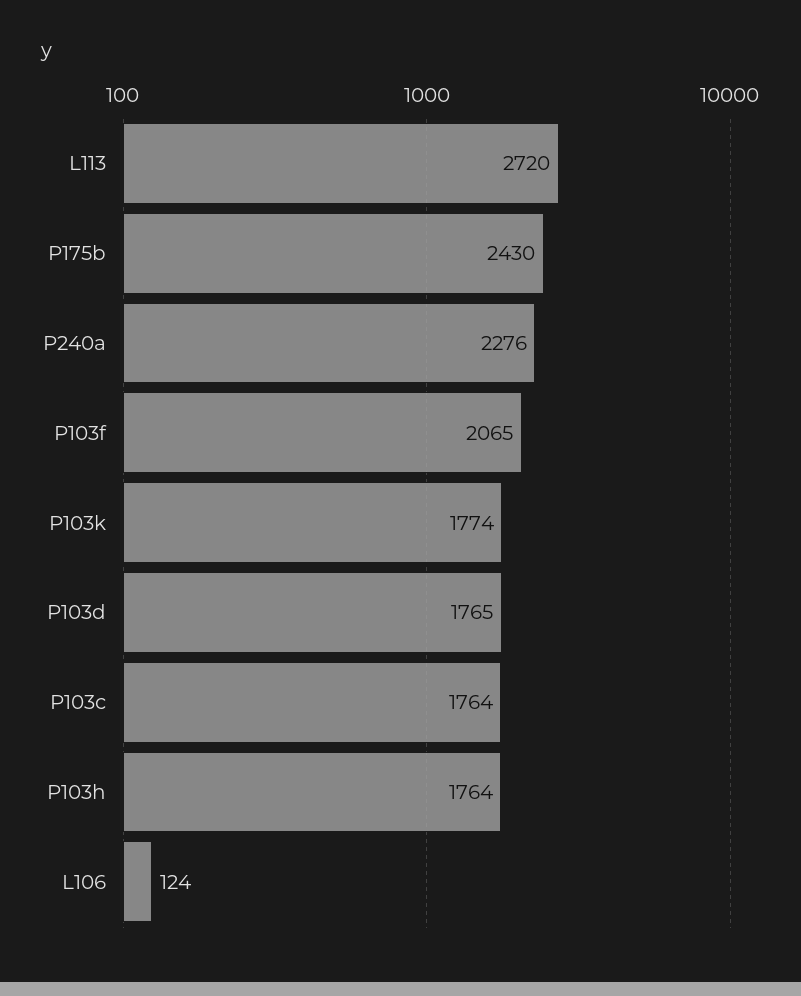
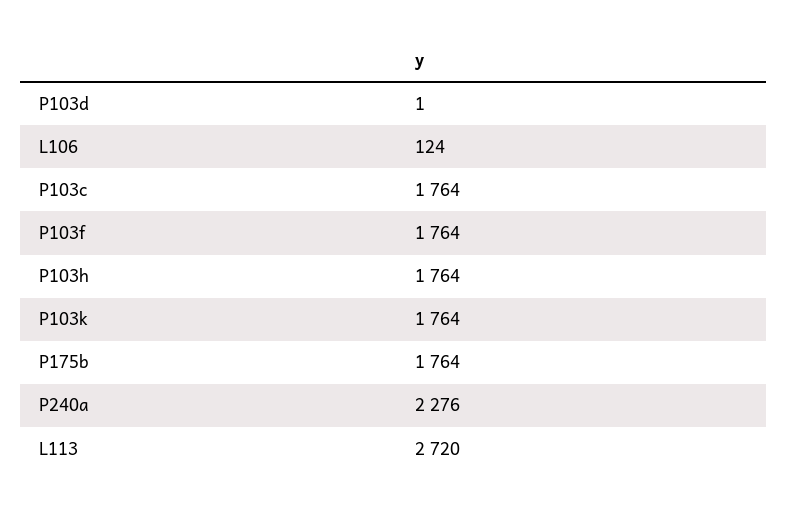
P175b: 2430 -> 1764
P103f: 2065 -> 1764
P103k: 1774 -> 1764
P103d: 1765 -> 1

